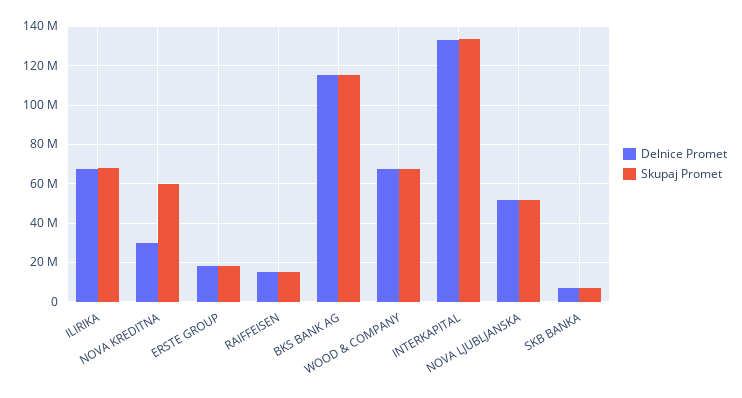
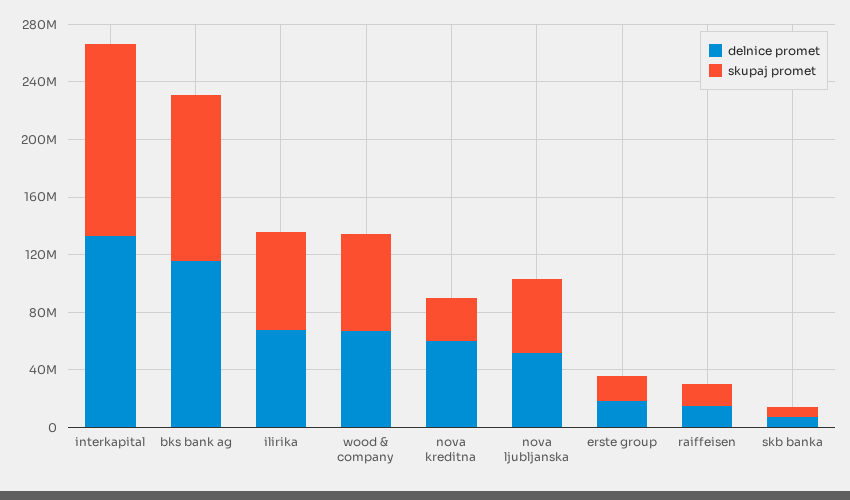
Delnice Promet, NOVA KREDITNA: 30000000 -> 60000000
Skupaj Promet, NOVA KREDITNA: 60000000 -> 30000000

